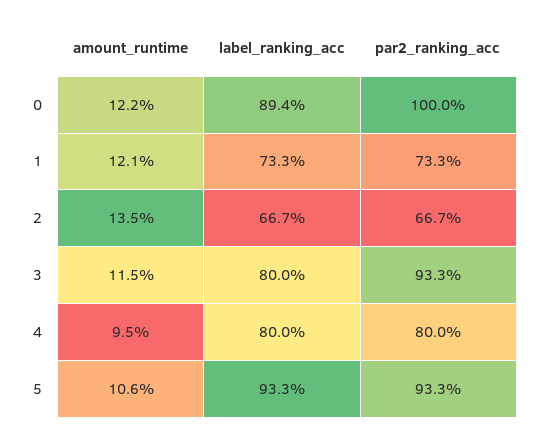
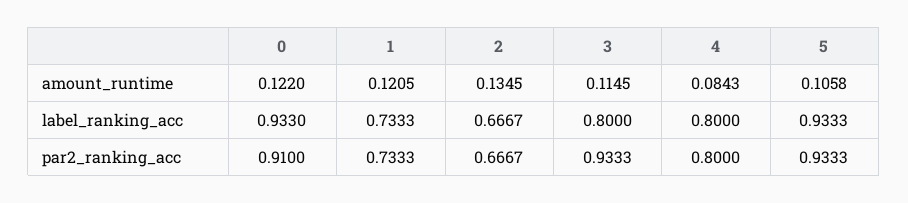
label_ranking_acc, 0: 0.894 -> 0.933
par2_ranking_acc, 0: 1 -> 0.91
amount_runtime, 4: 0.095 -> 0.0843

